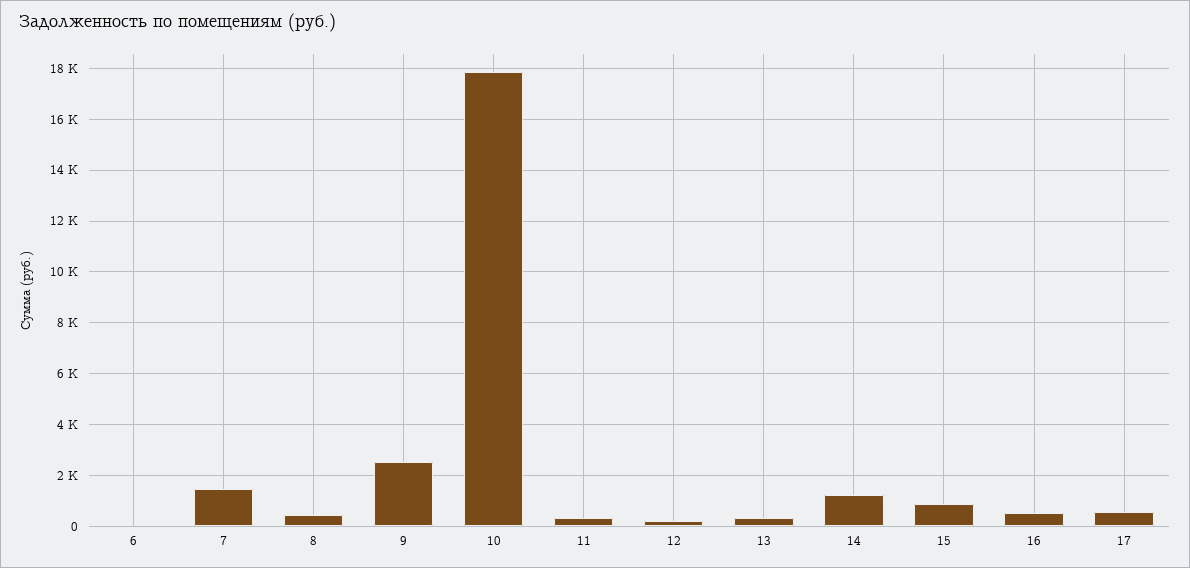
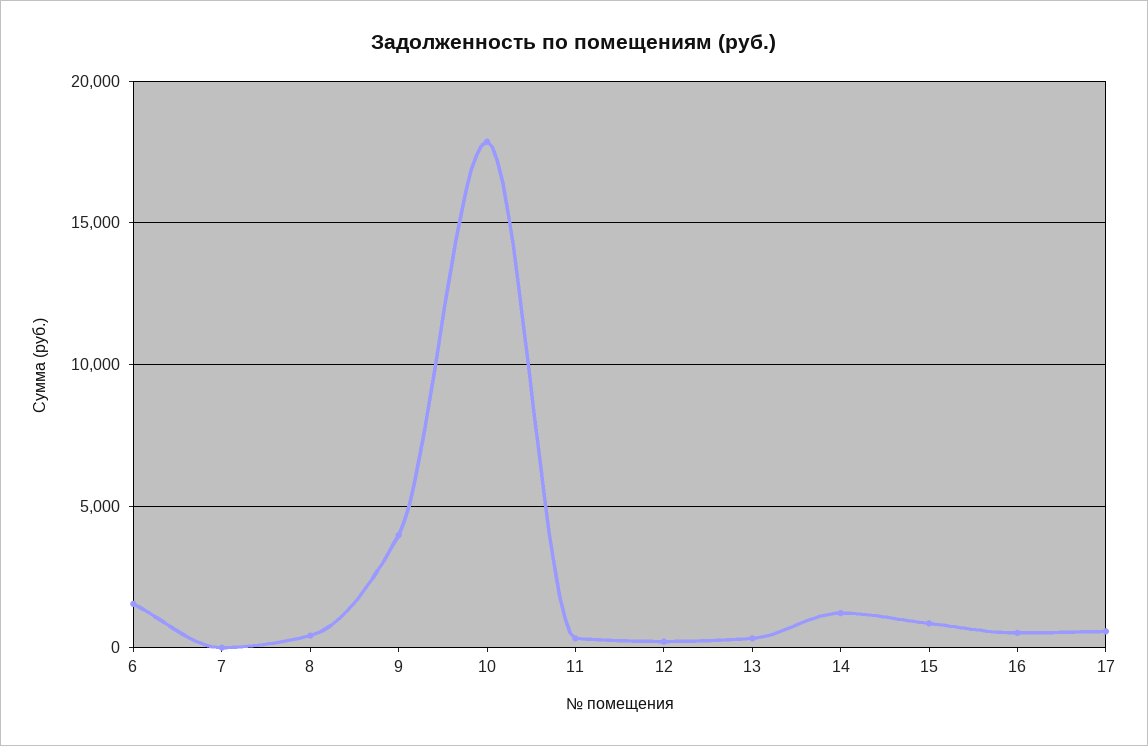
6: 0 -> 1500
7: 1500 -> 0
9: 2500 -> 4000

